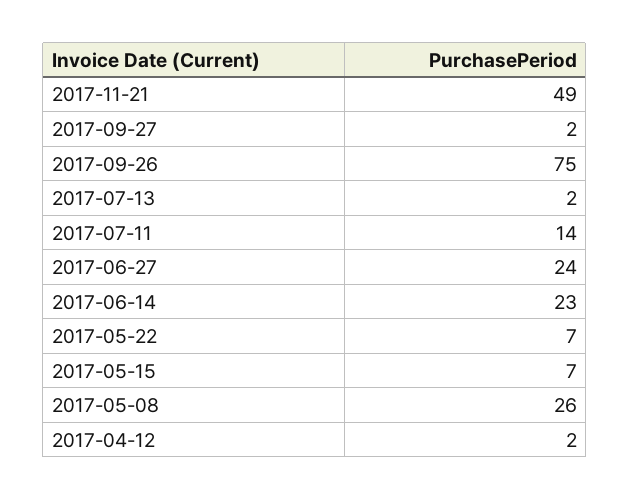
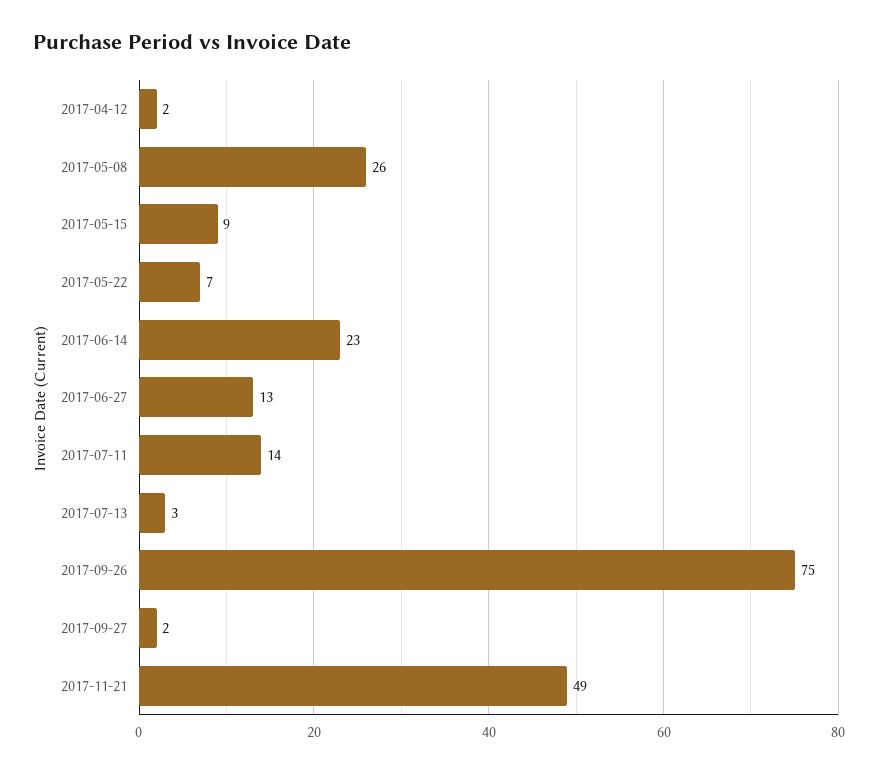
2017-07-13: 2 -> 3
2017-06-27: 24 -> 13
2017-05-15: 7 -> 9

